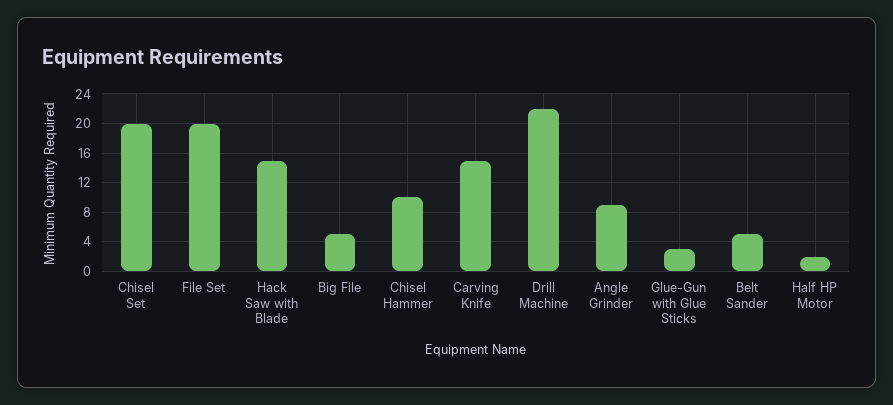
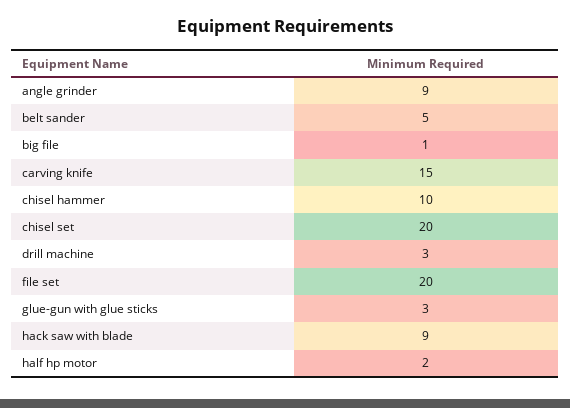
Hack Saw with Blade: 15 -> 9
Big File: 5 -> 1
Drill Machine: 22 -> 3

